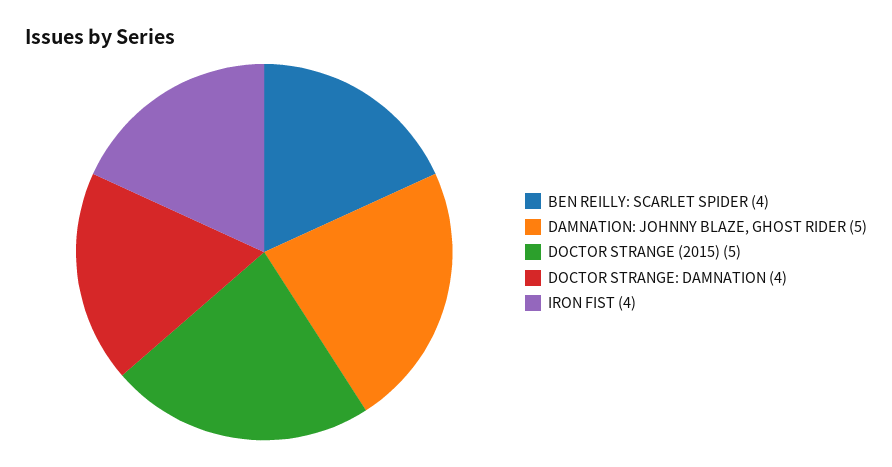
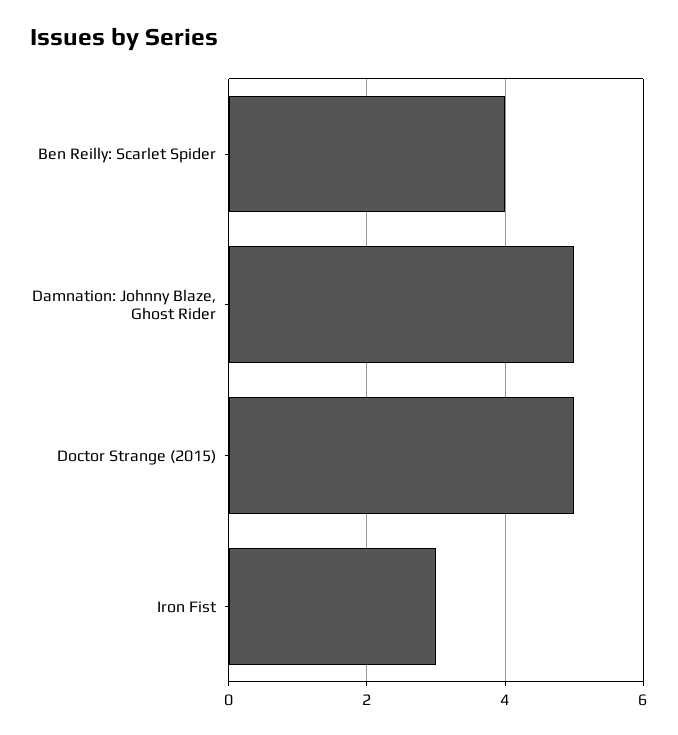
DOCTOR STRANGE: DAMNATION: 4 -> none
IRON FIST: 4 -> 3

